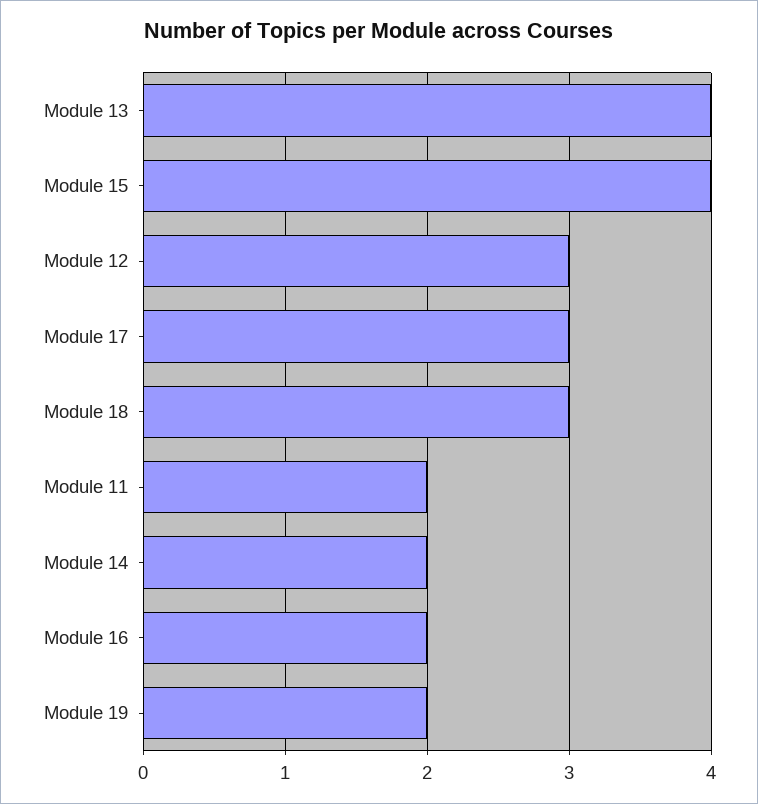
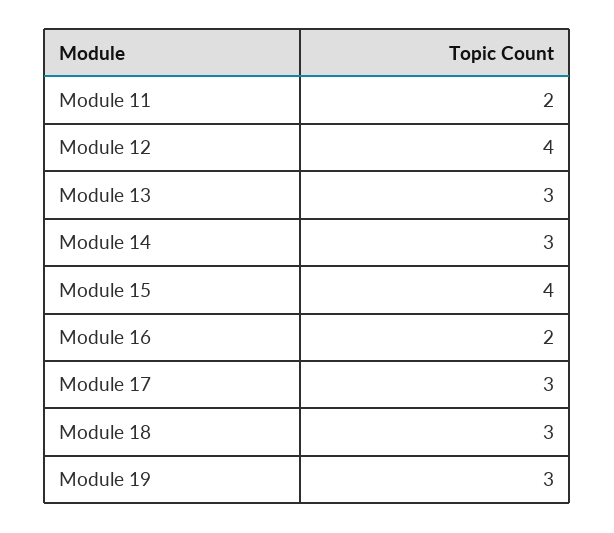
Module 13: 4 -> 3
Module 12: 3 -> 4
Module 14: 2 -> 3
Module 19: 2 -> 3

